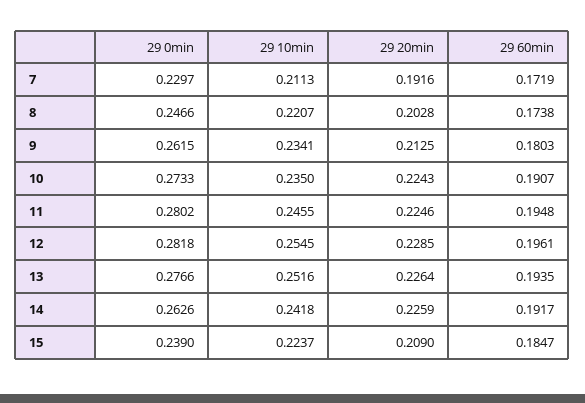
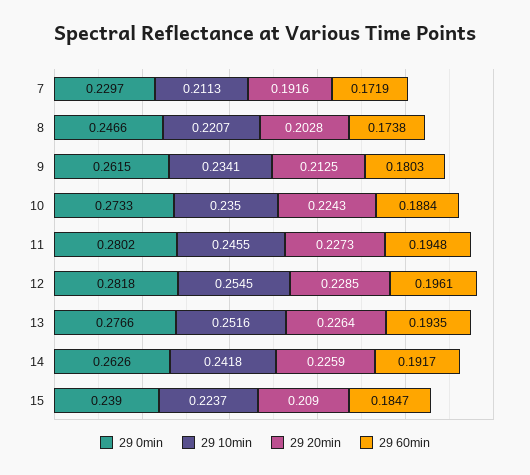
29 60min, 10: 0.1907 -> 0.1884
29 20min, 11: 0.2246 -> 0.2273

